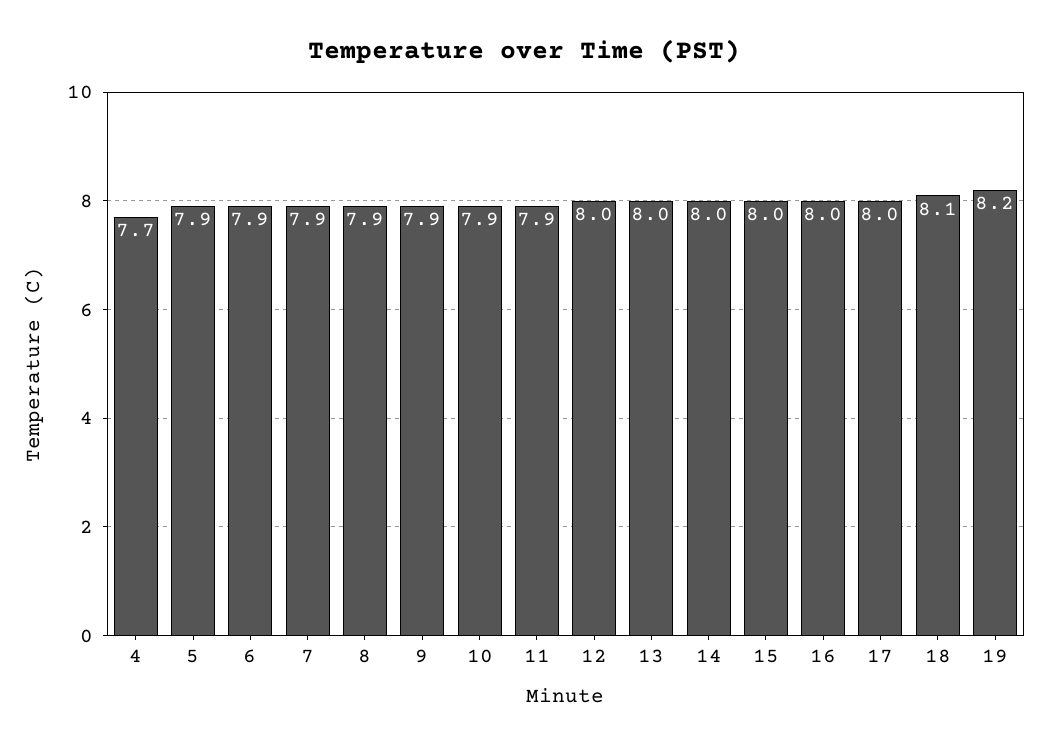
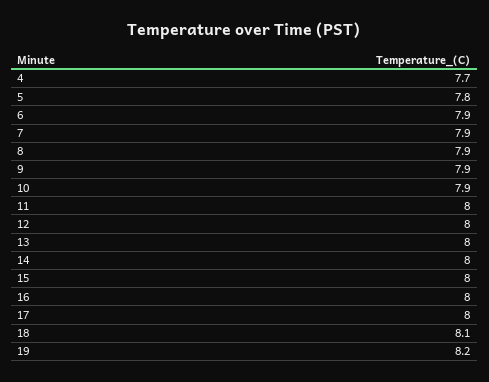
5: 7.9 -> 7.8
11: 7.9 -> 8

